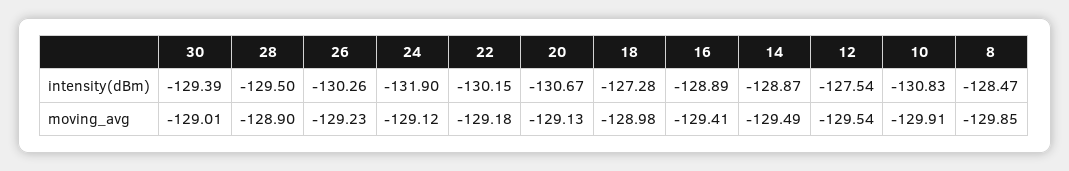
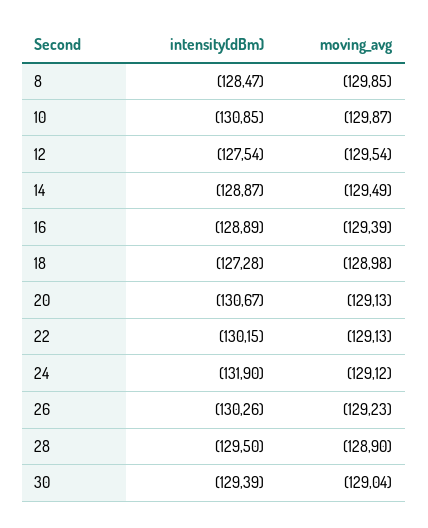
10, intensity(dBm): -130.83 -> -130.85
30, moving_avg: -129.01 -> -129.04
22, moving_avg: -129.18 -> -129.13
16, moving_avg: -129.41 -> -129.39
10, moving_avg: -129.91 -> -129.87

